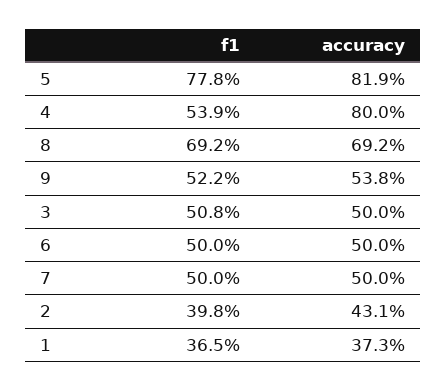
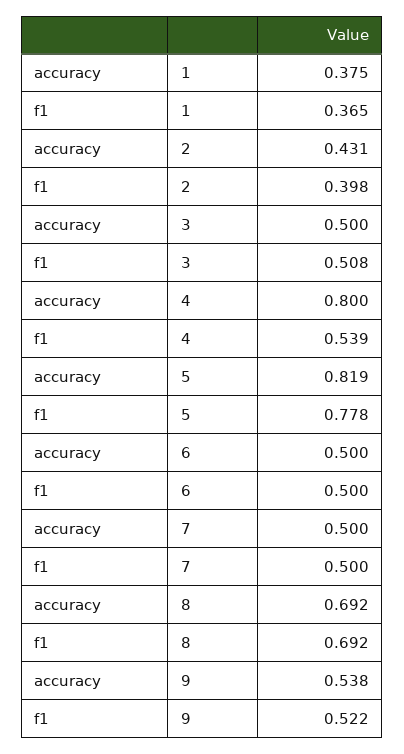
accuracy, 1: 0.373 -> 0.375

